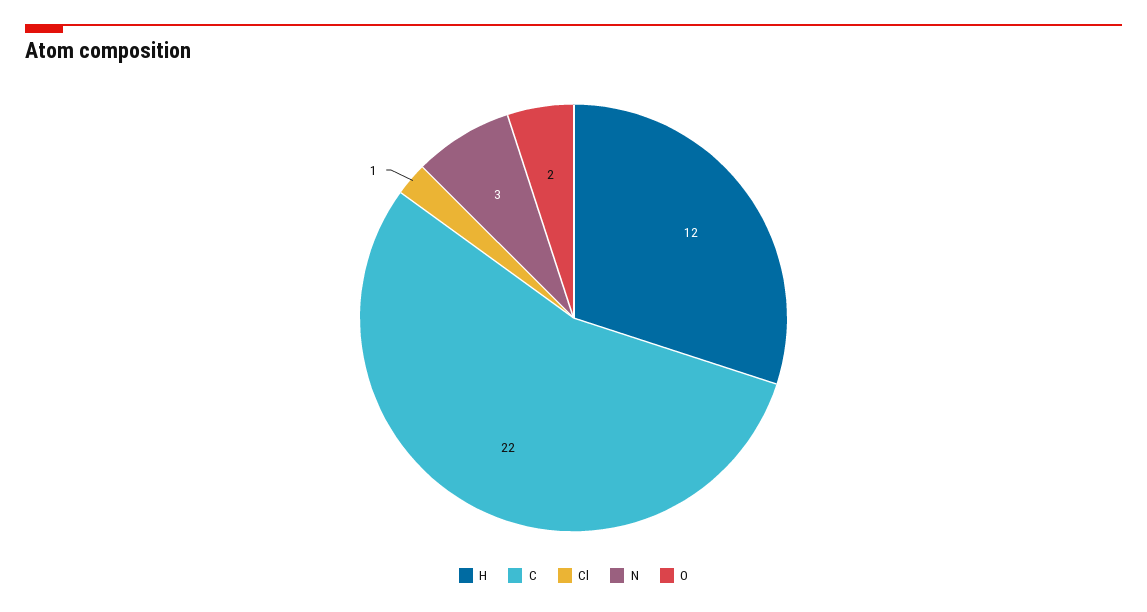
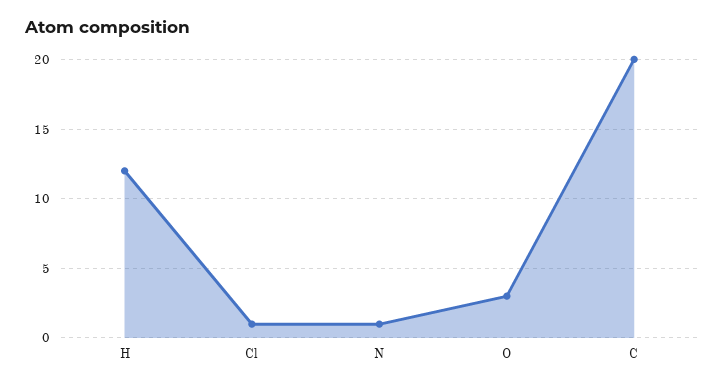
C: 22 -> 20
N: 3 -> 1
O: 2 -> 3

